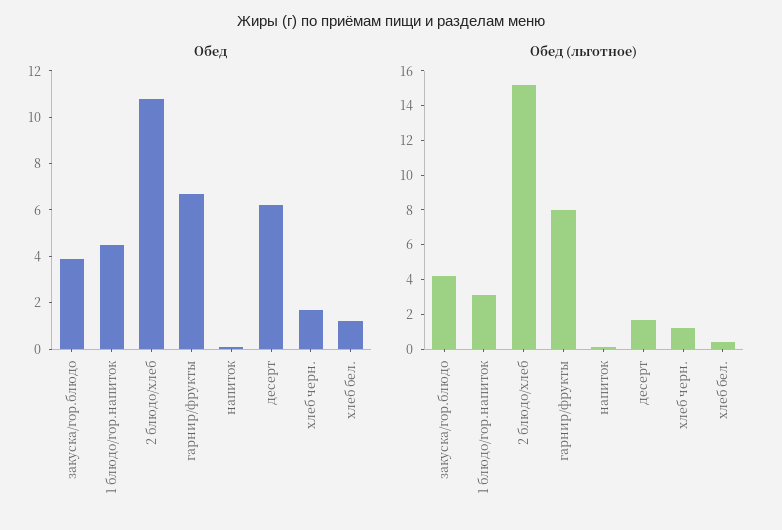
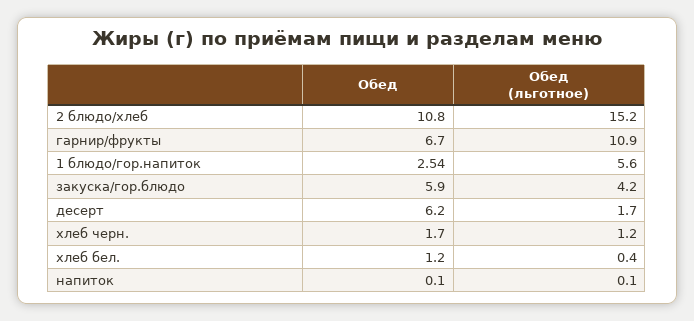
Обед, закуска/гор.блюдо: 4 -> 5.9
Обед, 1 блюдо/гор.напиток: 4.5 -> 2.54
Обед (льготное), 1 блюдо/гор.напиток: 3 -> 5.6
Обед (льготное), гарнир/фрукты: 8 -> 10.9

